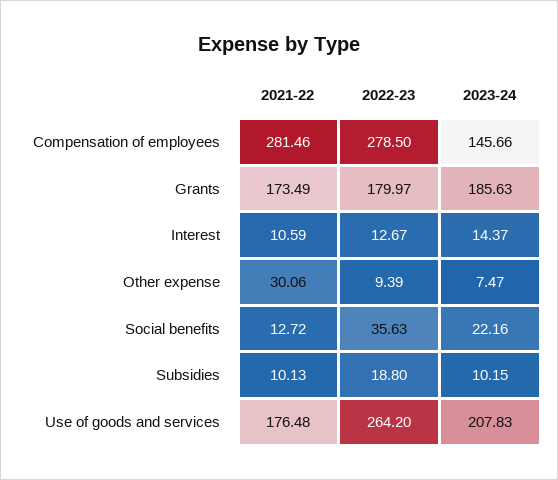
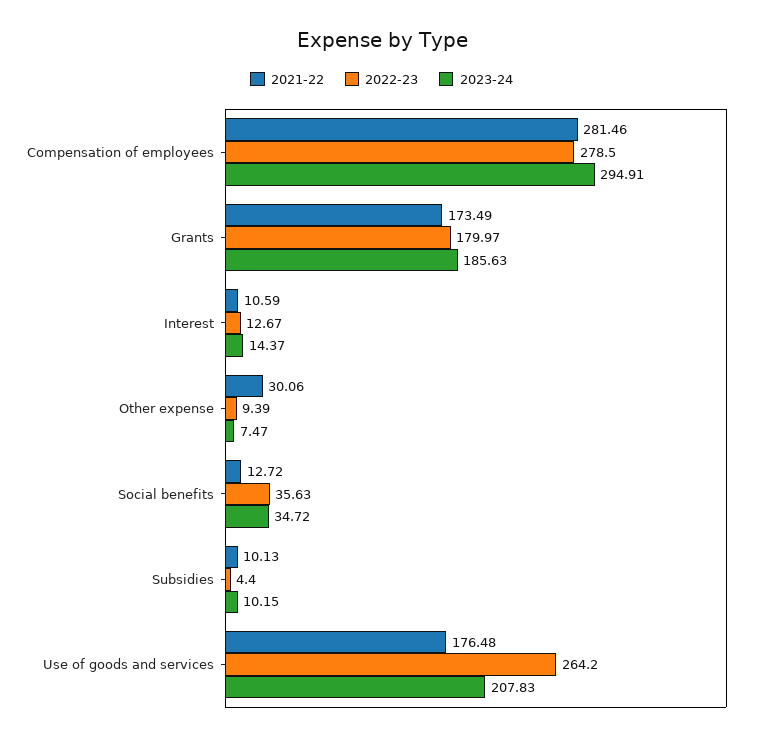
2023-24, Compensation of employees: 145.66 -> 294.91
2023-24, Social benefits: 22.16 -> 34.72
2022-23, Subsidies: 18.8 -> 4.4

